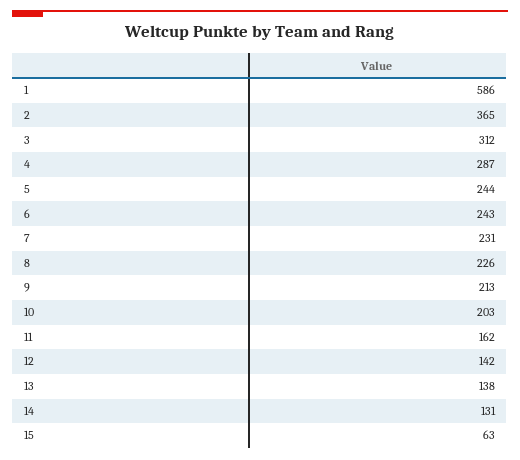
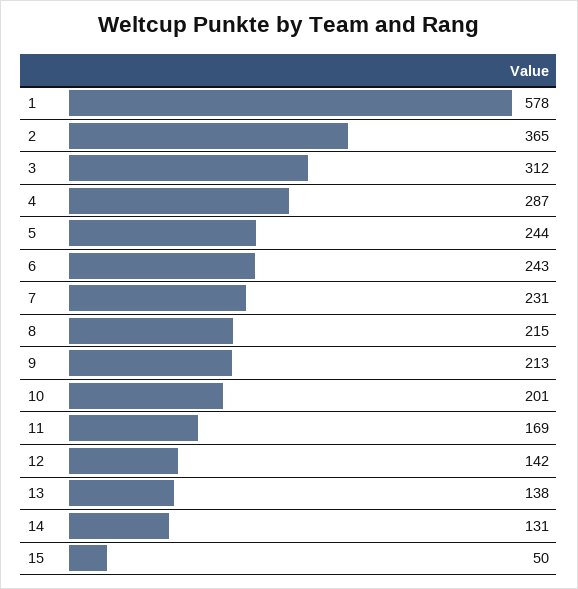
1: 586 -> 578
8: 226 -> 215
10: 203 -> 201
11: 162 -> 169
15: 63 -> 50

